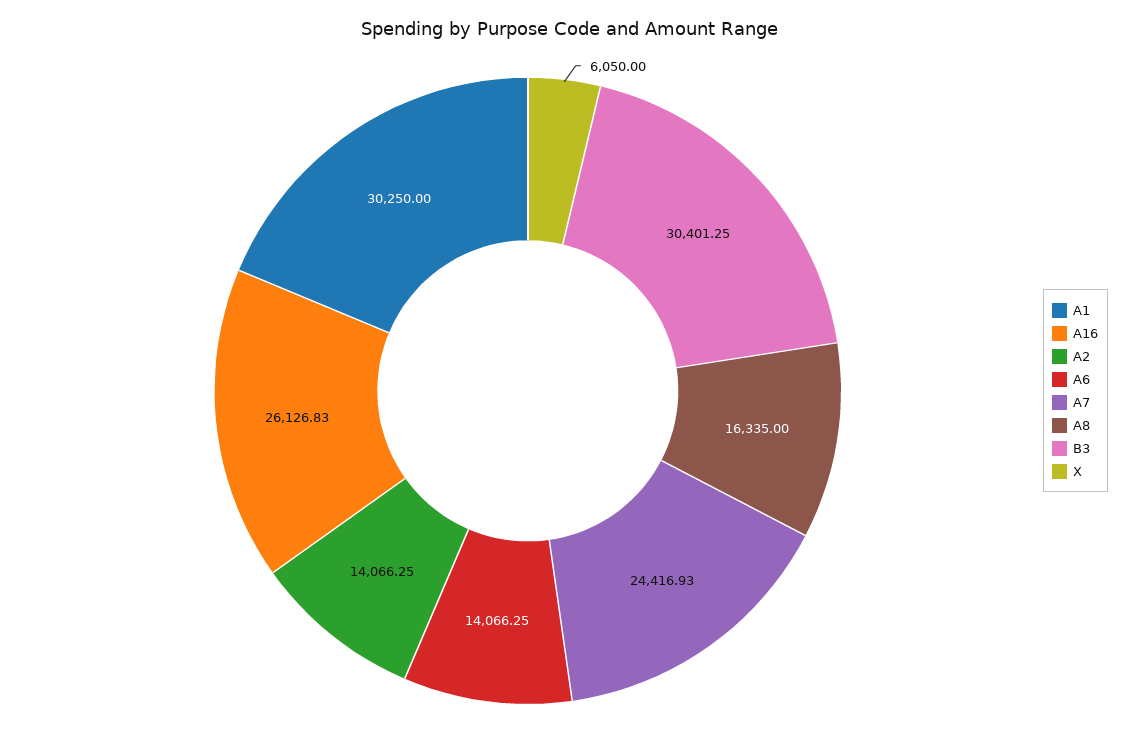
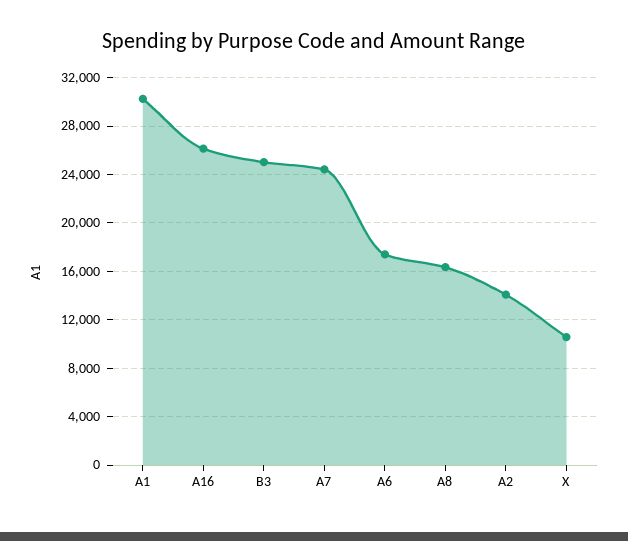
A6: 14066.25 -> 17500
B3: 30401.25 -> 25000
X: 6050 -> 10500

